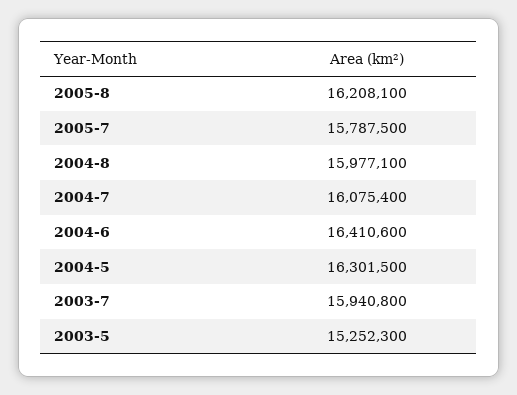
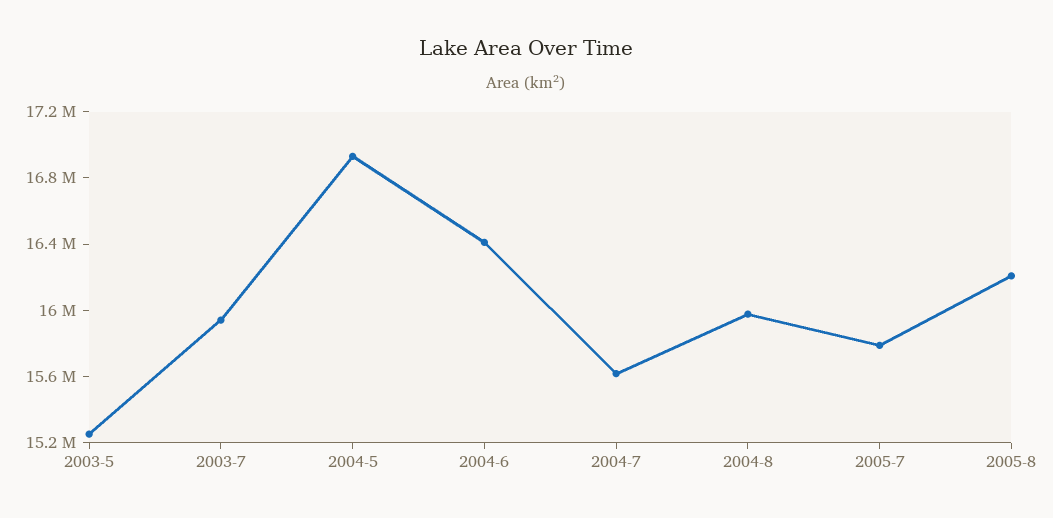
2004-7: 16075400 -> 15600000
2004-5: 16301500 -> 16900000

